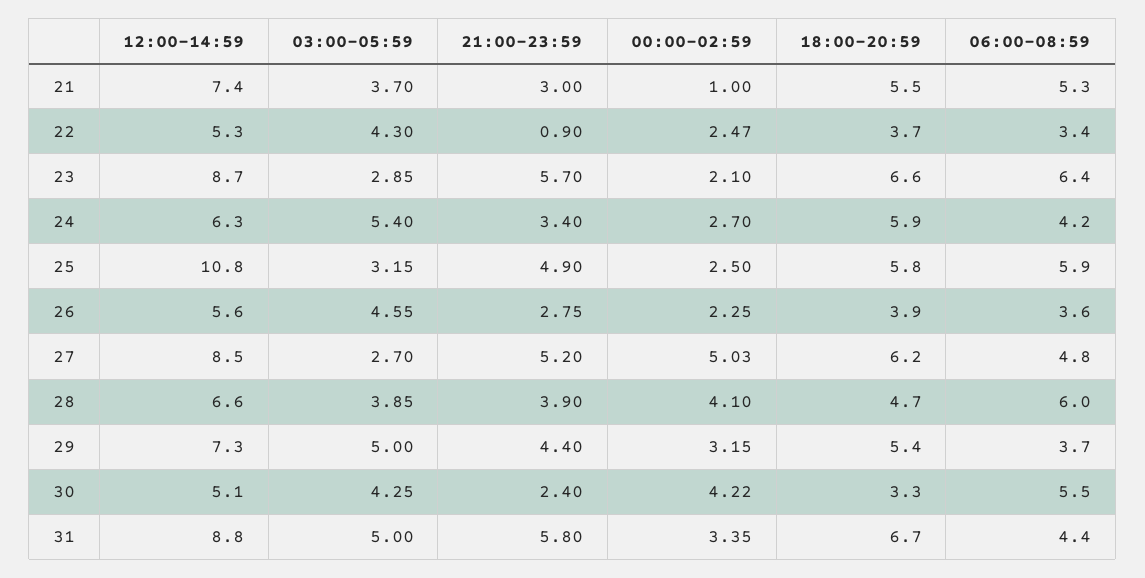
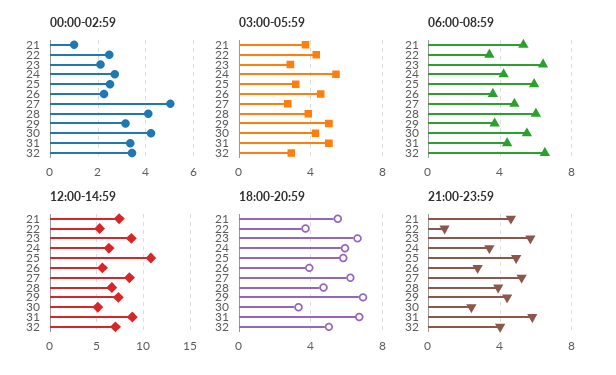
21:00-23:59, 21: 3 -> 4.5
18:00-20:59, 29: 5.4 -> 7
00:00-02:59, 32: none -> 3.5
03:00-05:59, 32: none -> 3
06:00-08:59, 32: none -> 6.5
12:00-14:59, 32: none -> 7
18:00-20:59, 32: none -> 5
21:00-23:59, 32: none -> 4

